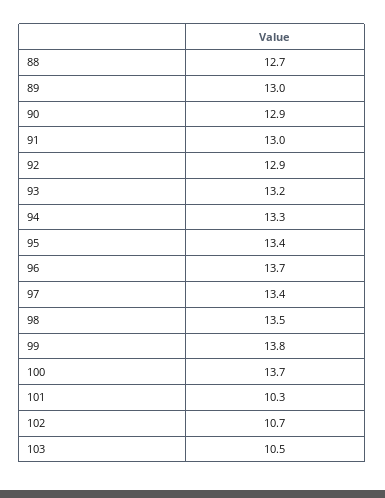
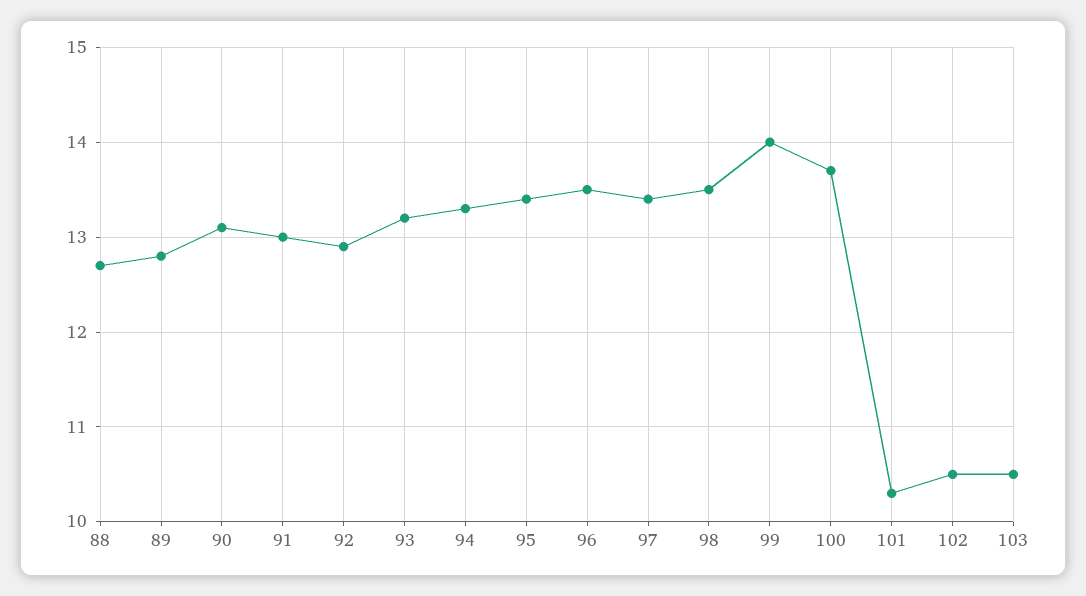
89: 13 -> 12.8
90: 12.9 -> 13.1
96: 13.7 -> 13.5
99: 13.8 -> 14
102: 10.7 -> 10.5

